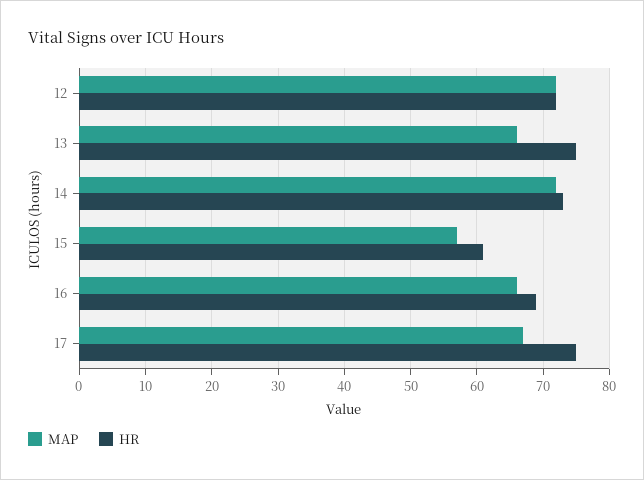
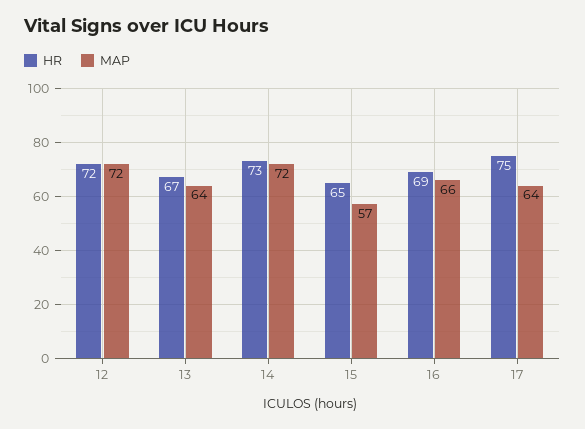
MAP, 13: 66 -> 64
HR, 13: 75 -> 67
HR, 15: 61 -> 65
MAP, 17: 67 -> 64

